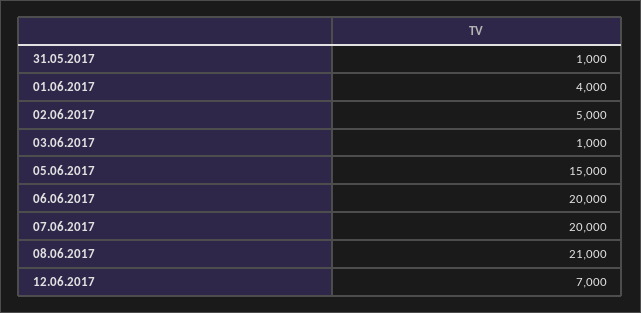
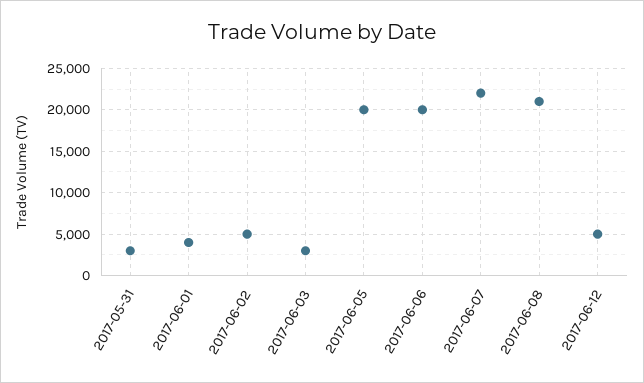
31.05.2017: 1000 -> 3000
03.06.2017: 1000 -> 3000
05.06.2017: 15000 -> 20000
07.06.2017: 20000 -> 22000
12.06.2017: 7000 -> 5000

